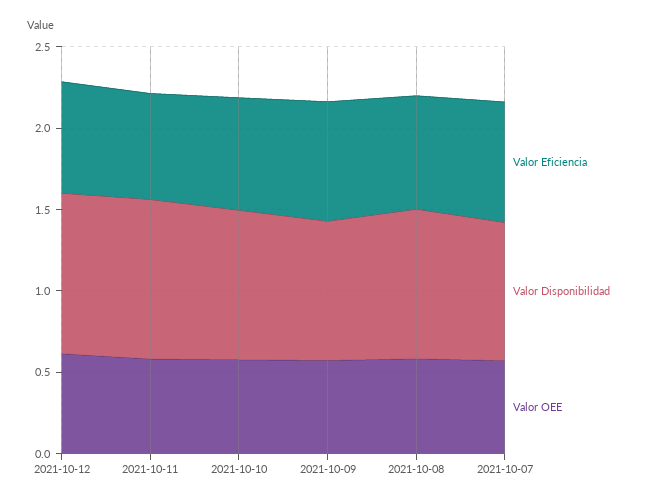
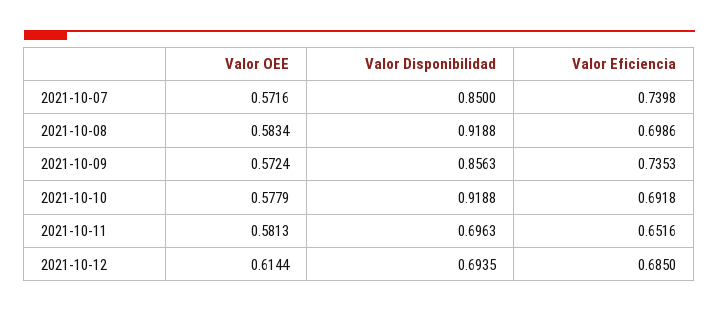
Valor Disponibilidad, 2021-10-12: 1 -> 0.6935
Valor Disponibilidad, 2021-10-11: 1 -> 0.6963

